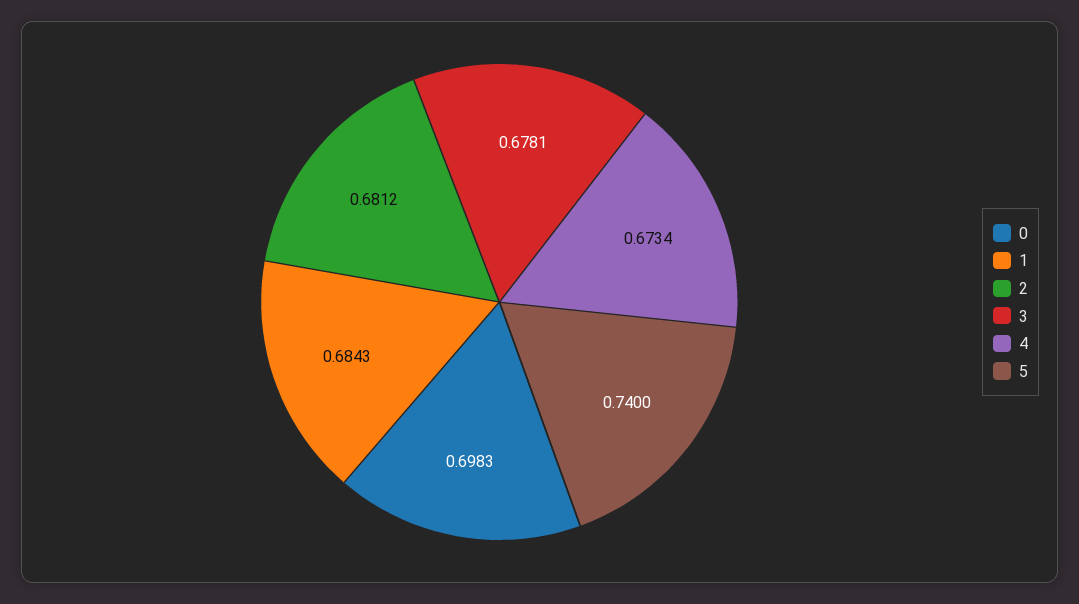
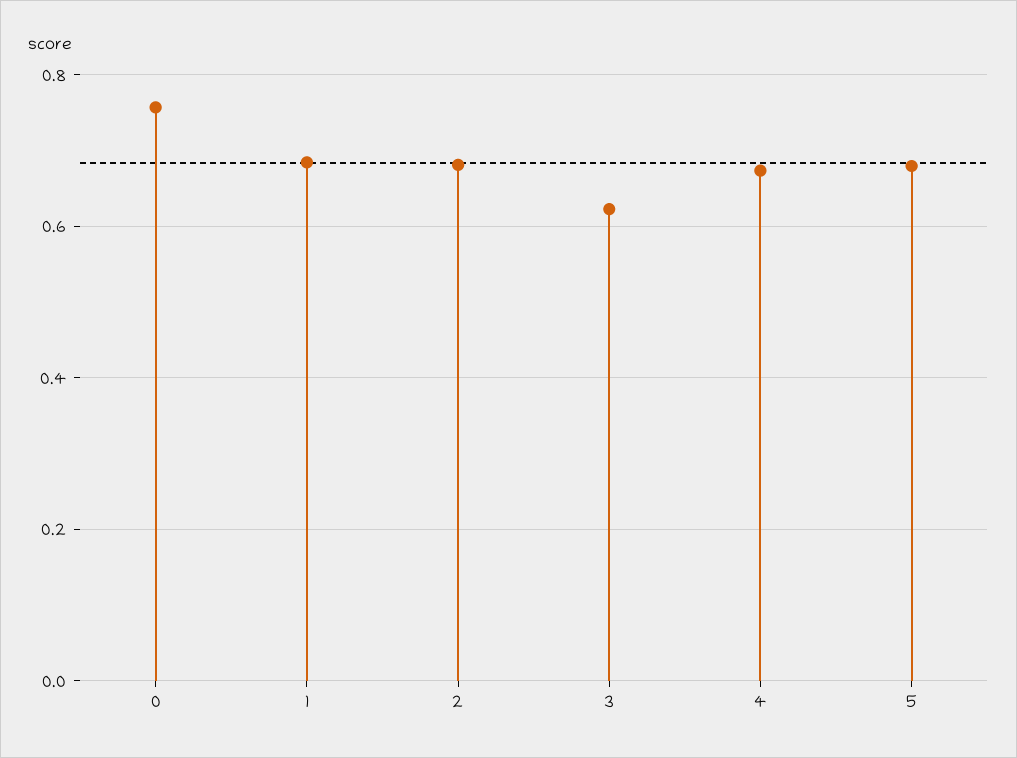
0: 0.6983 -> 0.76
3: 0.6781 -> 0.62
5: 0.74 -> 0.68

